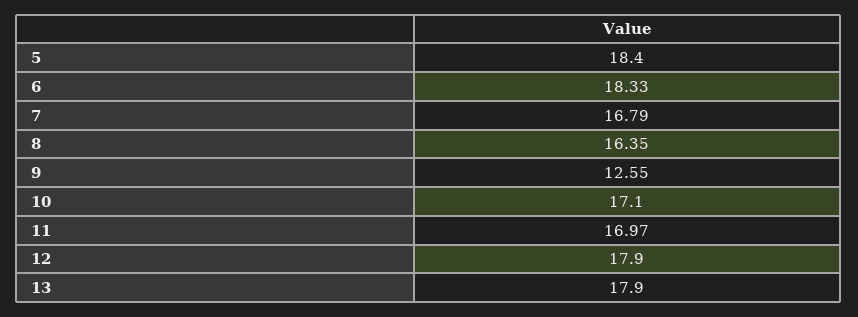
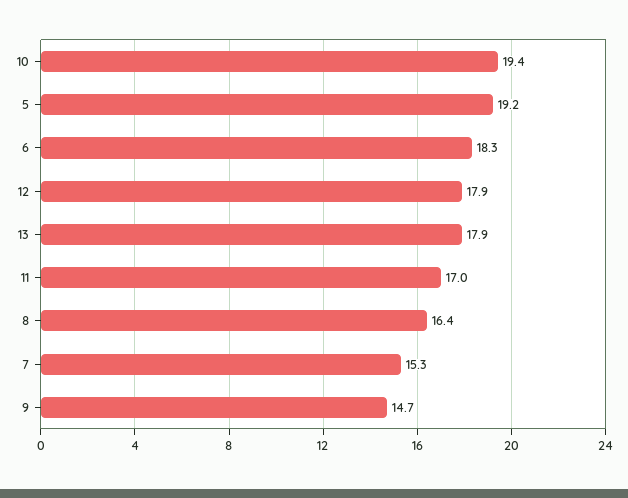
5: 18.4 -> 19.2
7: 16.79 -> 15.3
9: 12.55 -> 14.7
10: 17.1 -> 19.4

